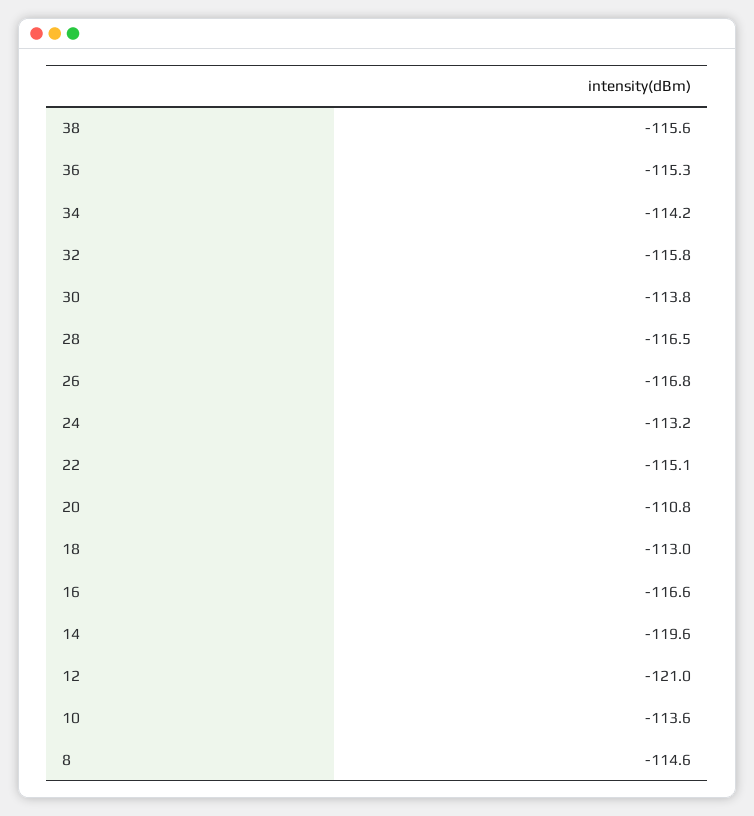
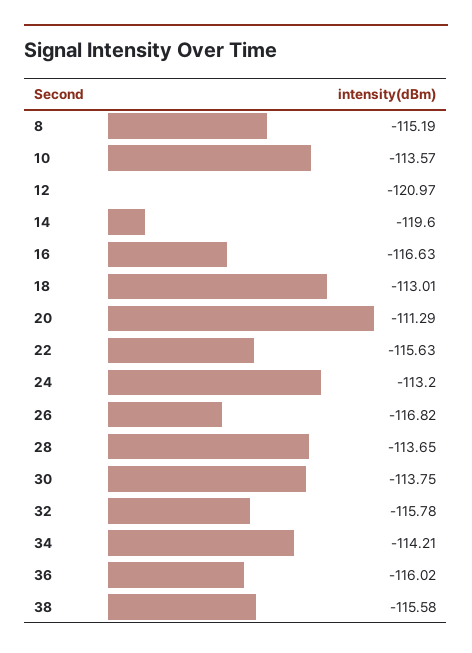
36: -115.3 -> -116.02
28: -116.5 -> -113.65
22: -115.1 -> -115.63
20: -110.8 -> -111.29
8: -114.6 -> -115.19

